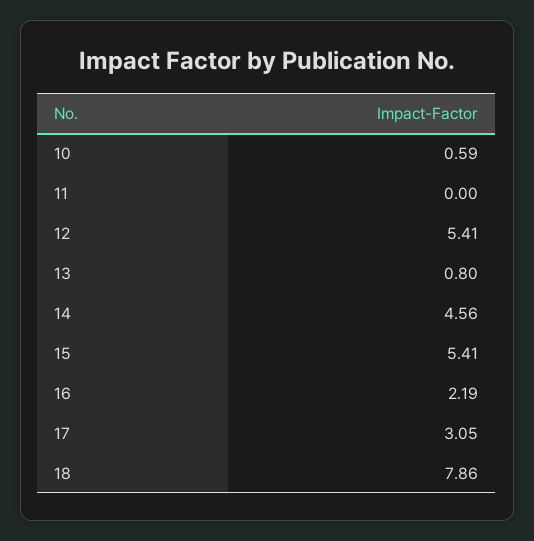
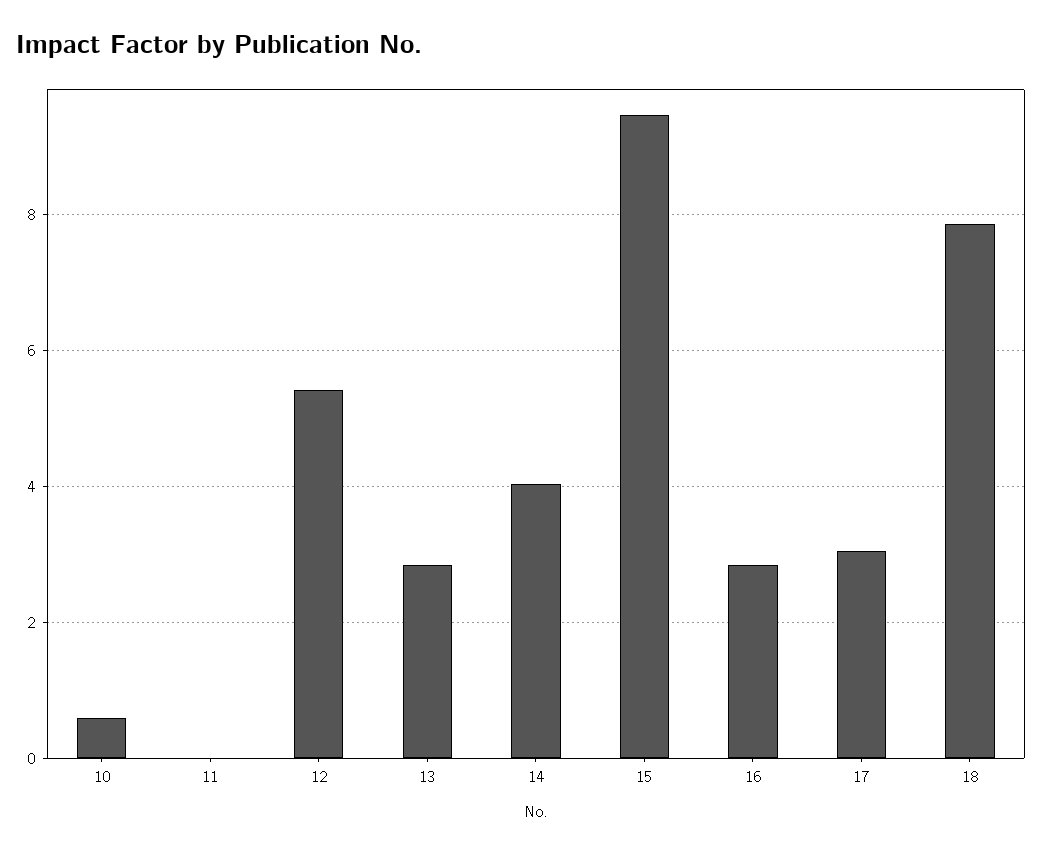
13: 0.8 -> 2.8
14: 4.56 -> 4
15: 5.41 -> 9.4
16: 2.19 -> 2.8

